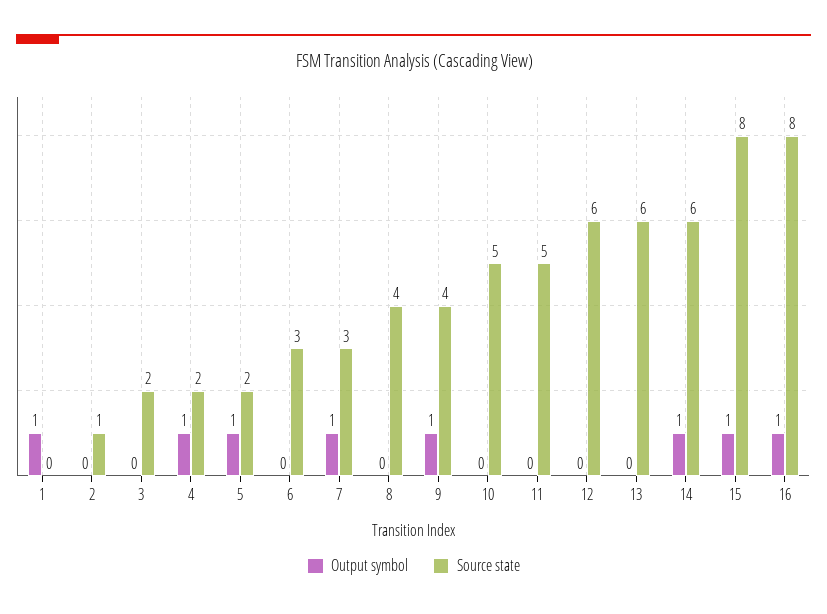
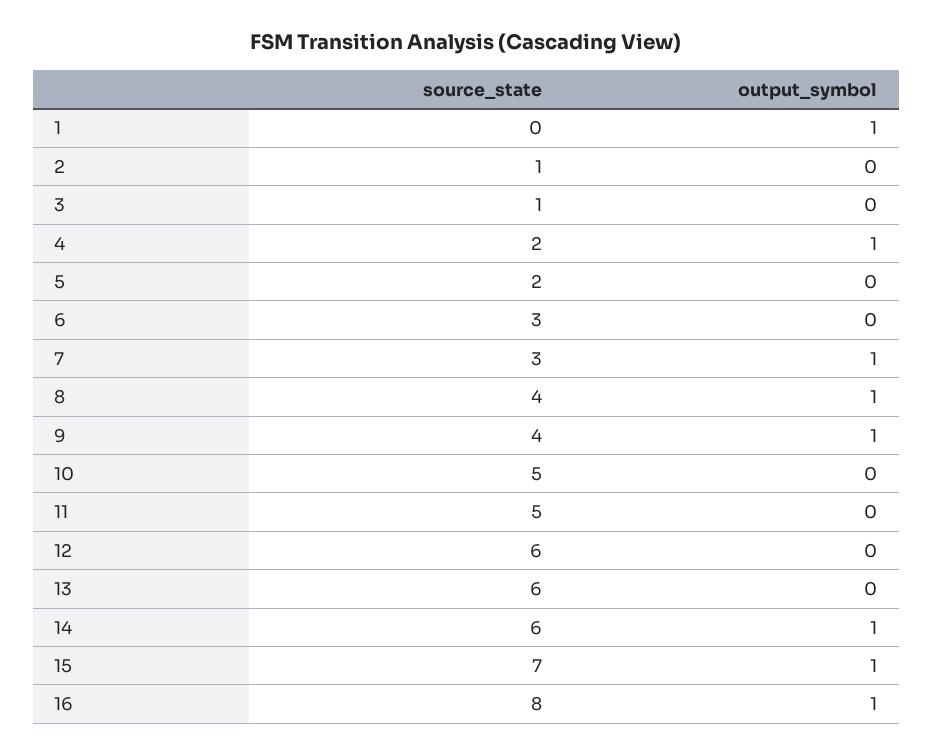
Source state, 3: 2 -> 1
Output symbol, 5: 1 -> 0
Output symbol, 8: 0 -> 1
Source state, 15: 8 -> 7

